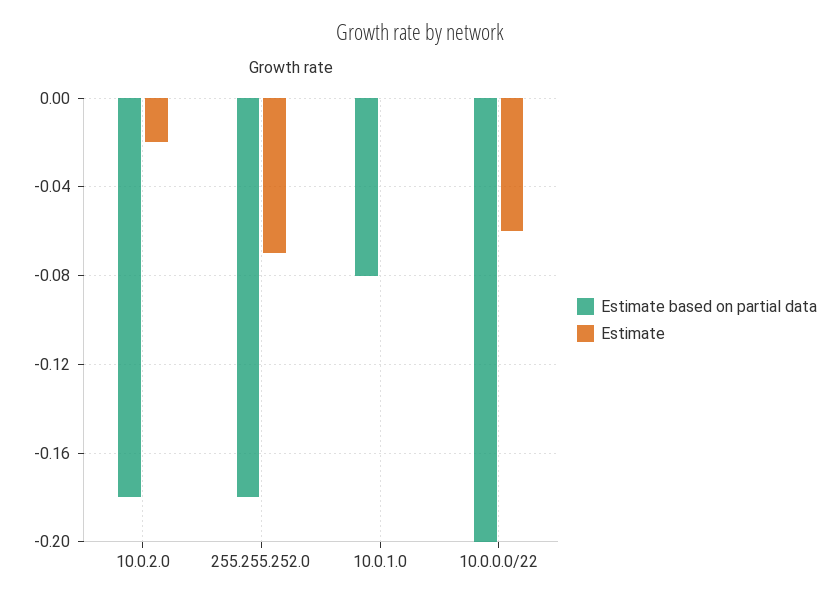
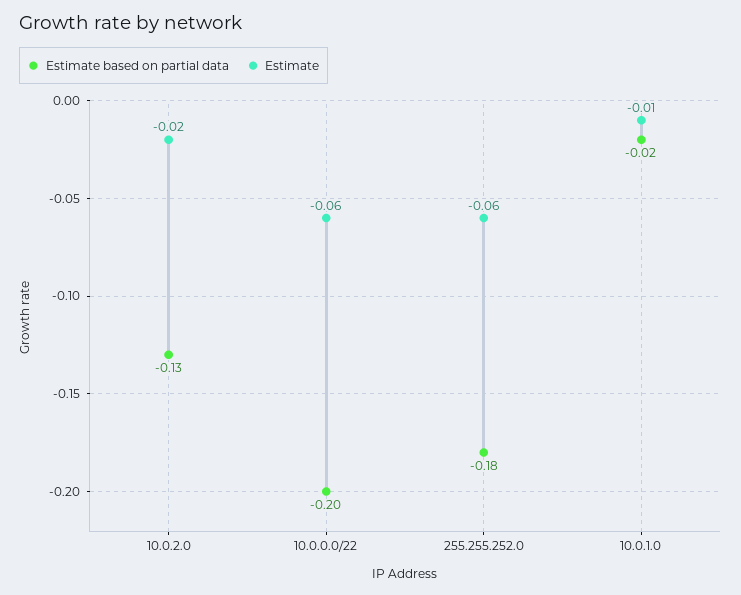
Estimate based on partial data, 10.0.2.0: -0.18 -> -0.13
Estimate, 255.255.252.0: -0.07 -> -0.06
Estimate based on partial data, 10.0.1.0: -0.08 -> -0.02
Estimate, 10.0.1.0: 0 -> -0.01

